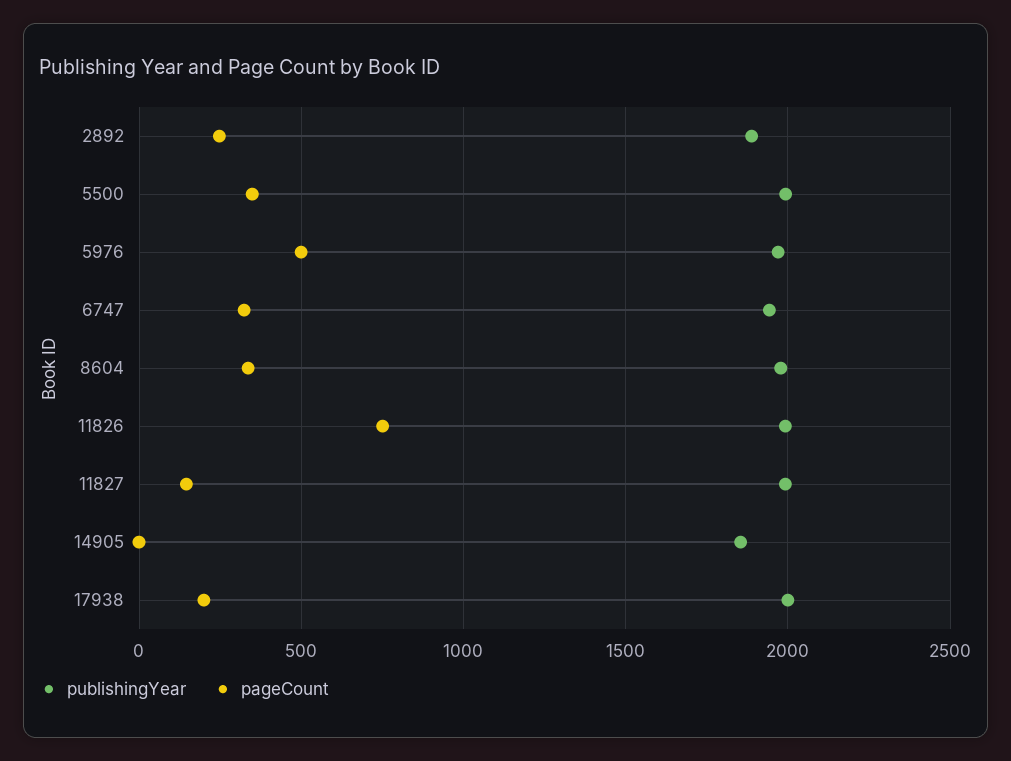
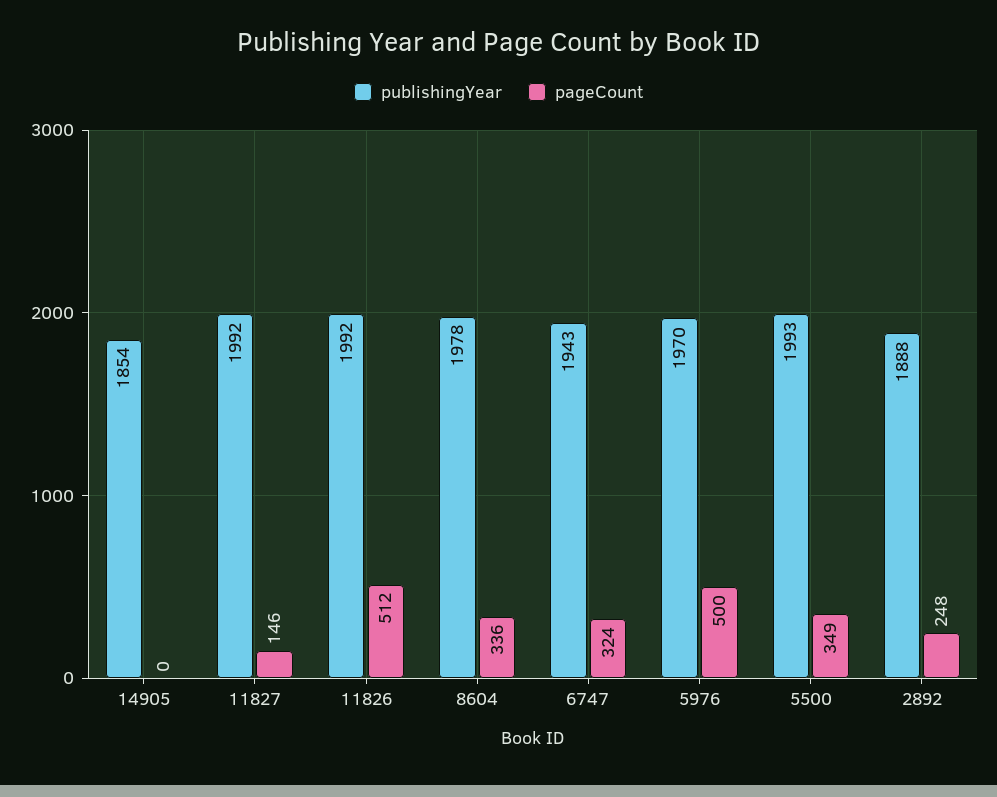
pageCount, 11826: 750 -> 512
publishingYear, 17938: 2000 -> none
pageCount, 17938: 200 -> none

